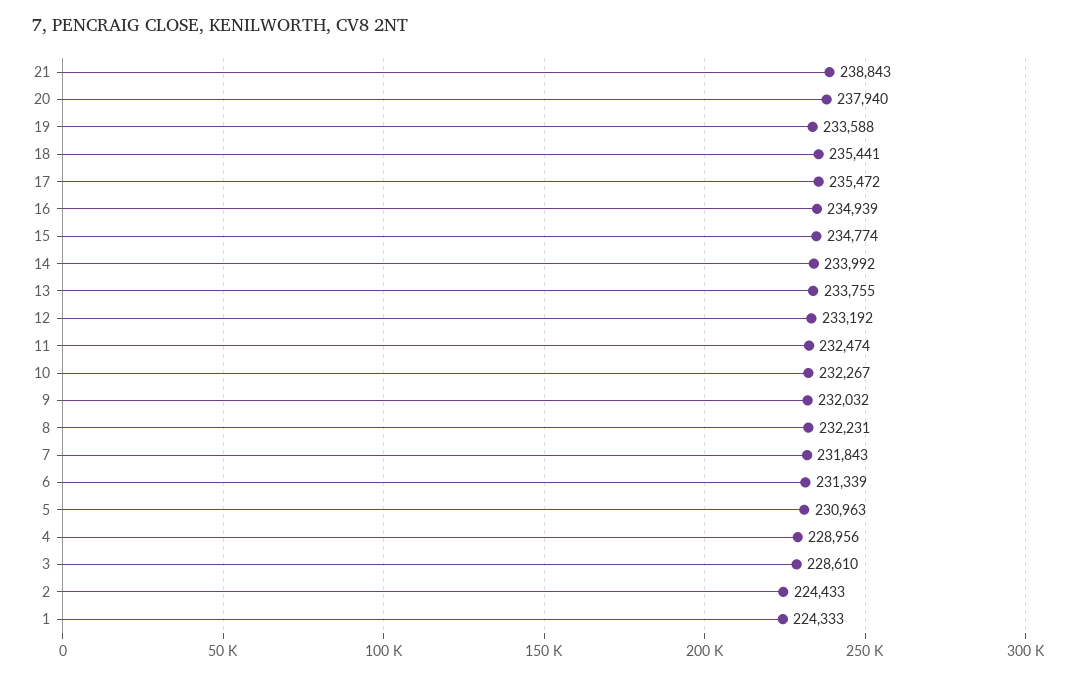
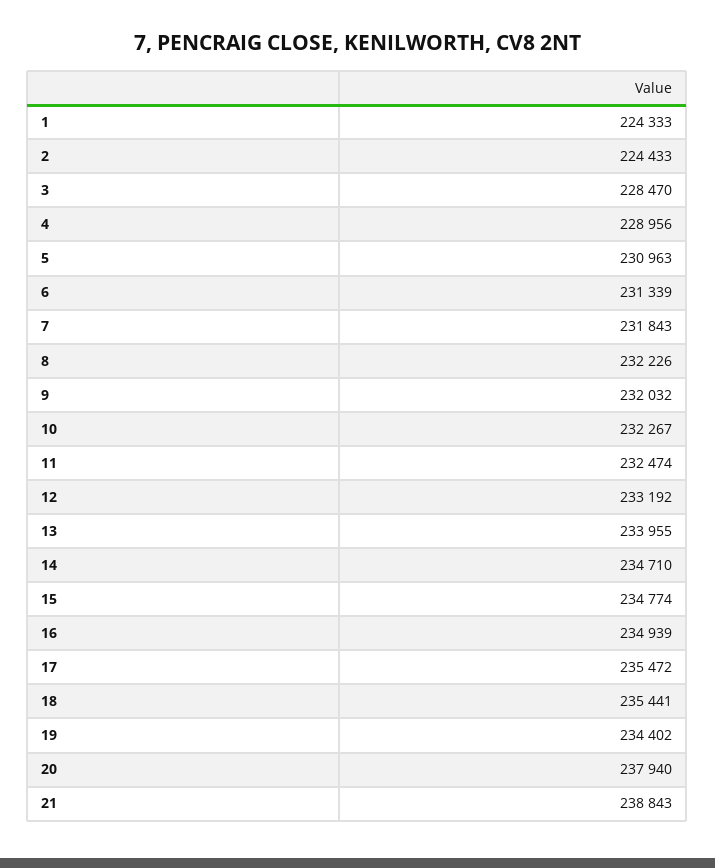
19: 233588 -> 234402
14: 233992 -> 234710
13: 233755 -> 233955
8: 232231 -> 232226
3: 228610 -> 228470

